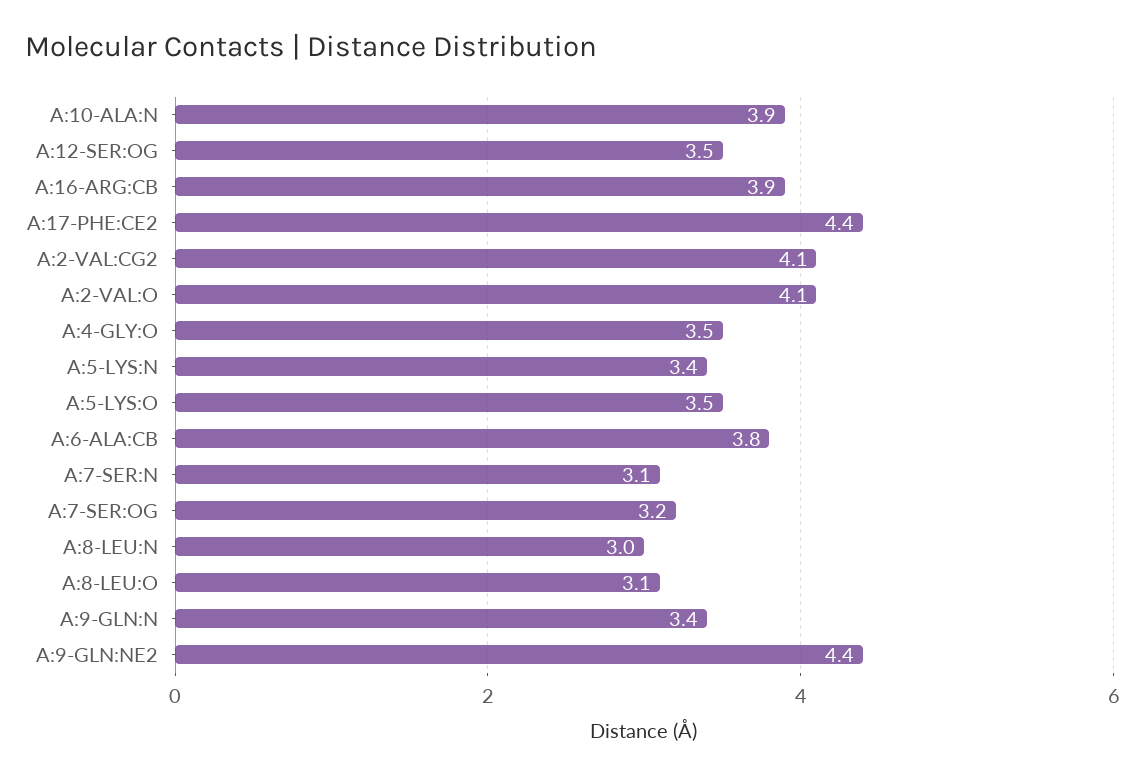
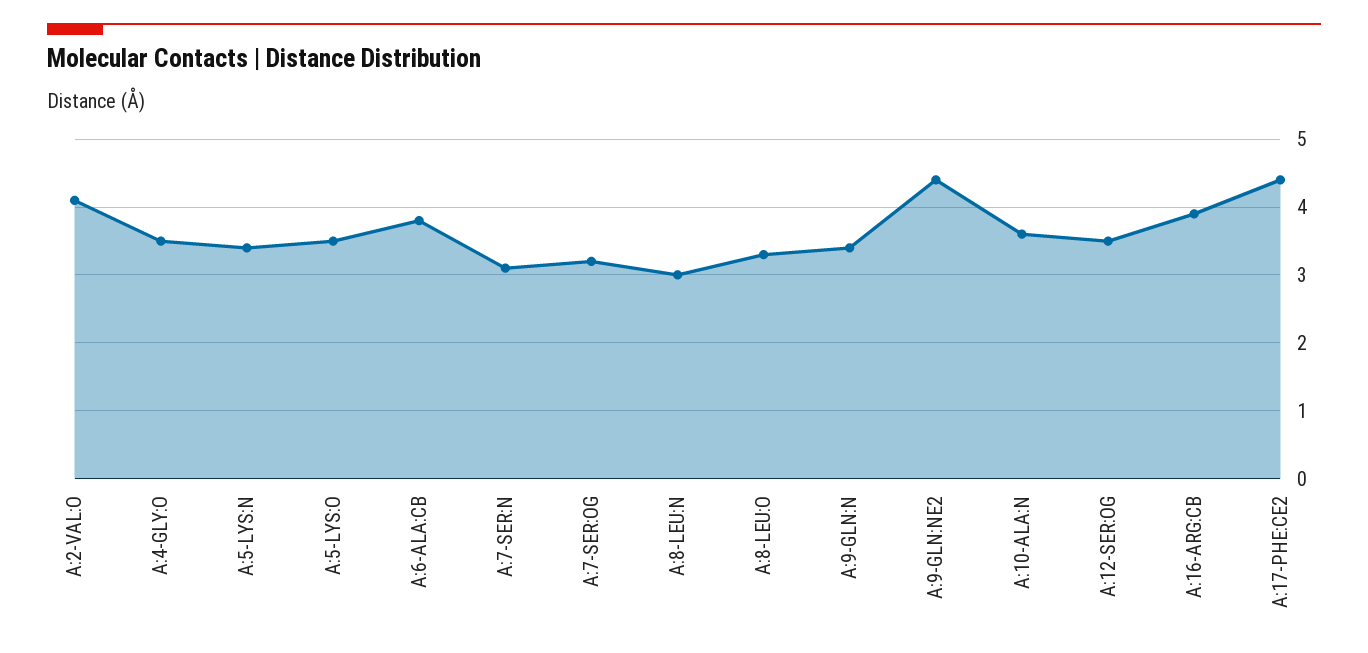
A:10-ALA:N: 3.9 -> 3.6
A:2-VAL:CG2: 4.1 -> none
A:8-LEU:O: 3.1 -> 3.3

